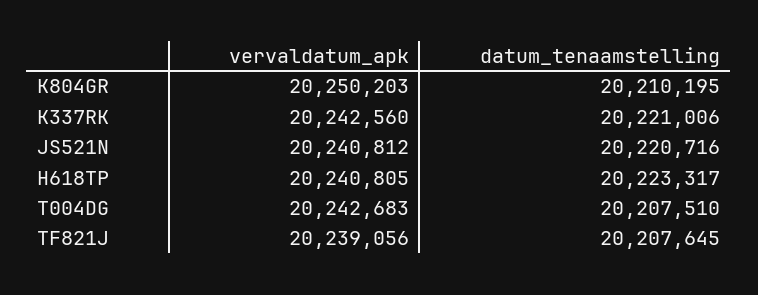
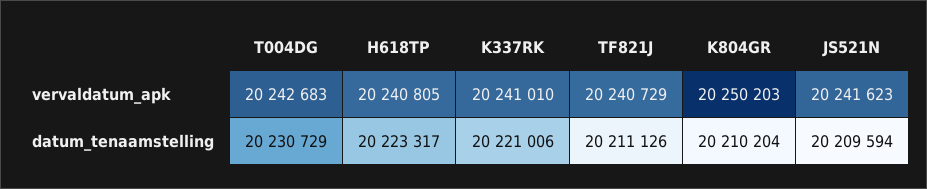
datum_tenaamstelling, K804GR: 20210195 -> 20210204
vervaldatum_apk, K337RK: 20242560 -> 20241010
vervaldatum_apk, JS521N: 20240812 -> 20241623
datum_tenaamstelling, JS521N: 20220716 -> 20209594
datum_tenaamstelling, T004DG: 20207510 -> 20230729
vervaldatum_apk, TF821J: 20239056 -> 20240729
datum_tenaamstelling, TF821J: 20207645 -> 20211126

